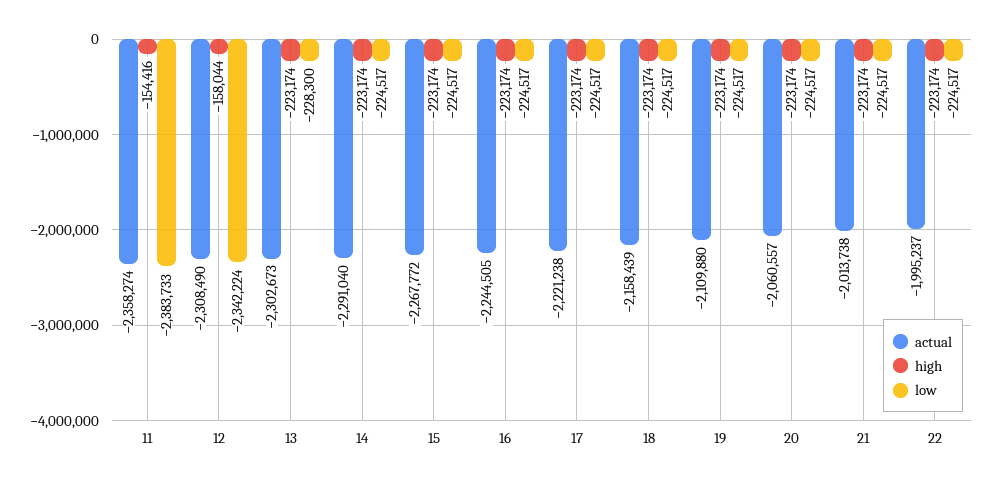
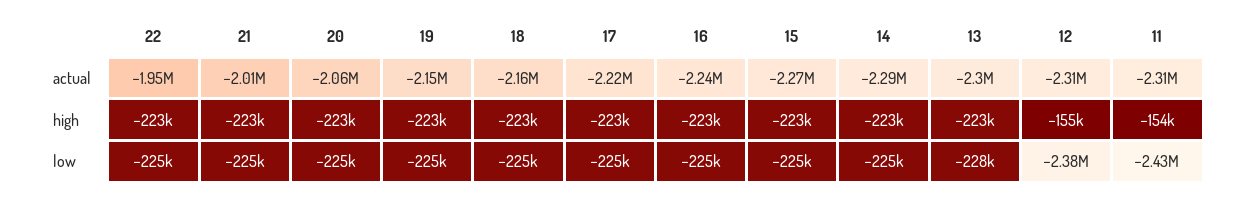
actual, 11: -2358274 -> -2310000
low, 11: -2383733 -> -2430000
high, 12: -158044 -> -155000
low, 12: -2342224 -> -2380000
actual, 19: -2109880 -> -2150000
actual, 22: -1995237 -> -1950000

